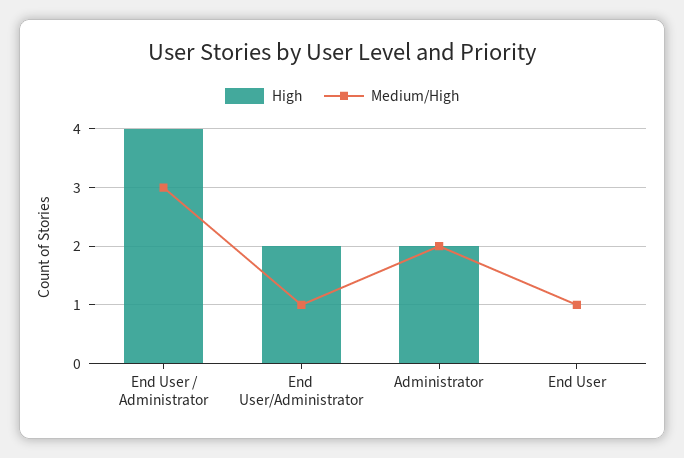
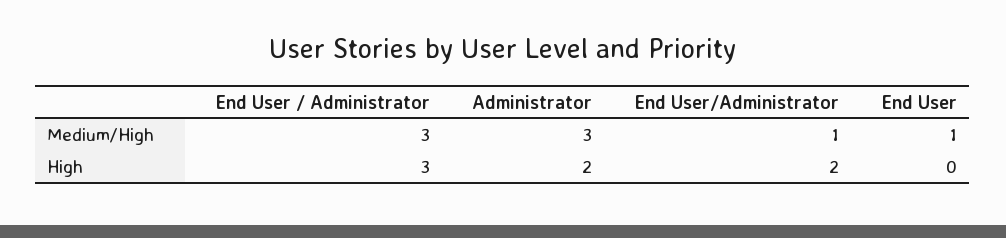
High, End User / Administrator: 4 -> 3
Medium/High, Administrator: 2 -> 3

